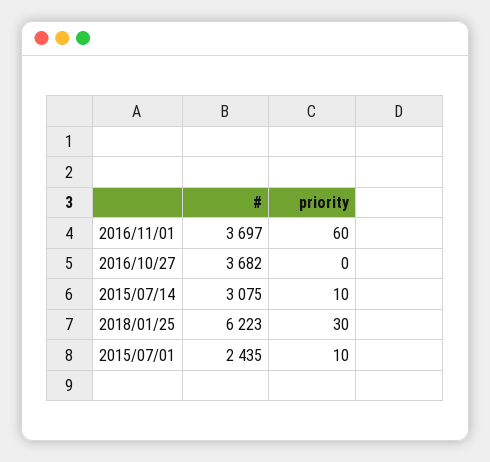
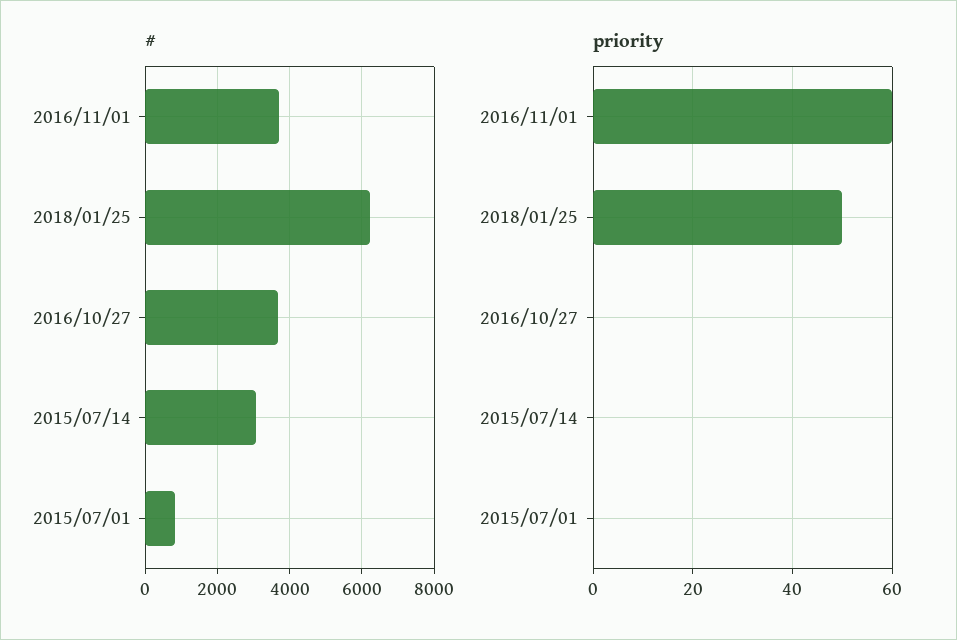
priority, 2015/07/14: 10 -> 0
priority, 2018/01/25: 30 -> 50
#, 2015/07/01: 2435 -> 800
priority, 2015/07/01: 10 -> 0

